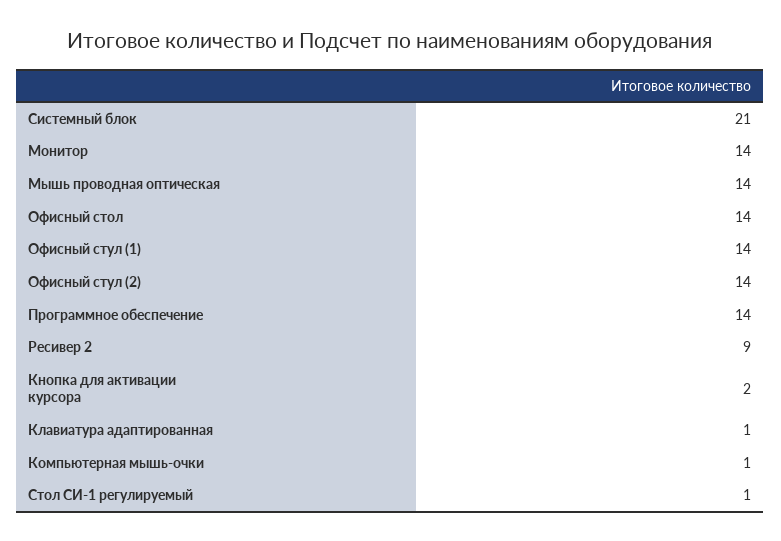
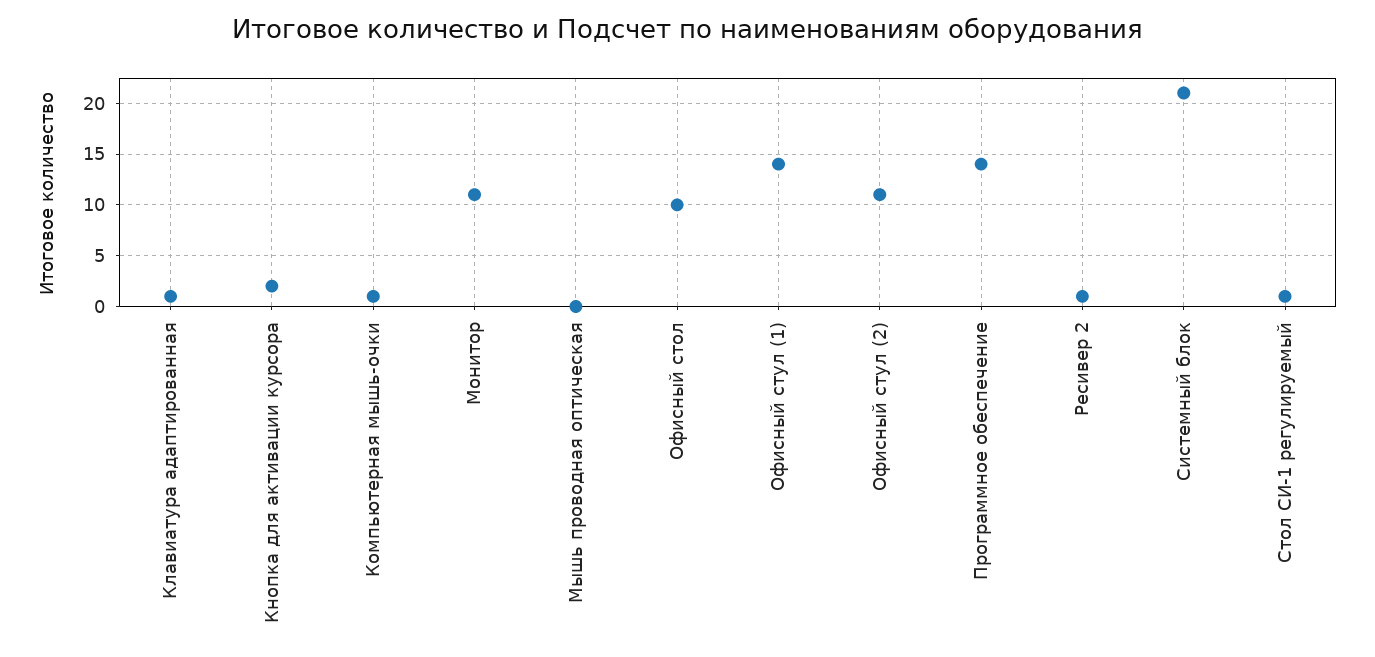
Монитор: 14 -> 11
Мышь проводная оптическая: 14 -> 0
Офисный стол: 14 -> 10
Офисный стул (2): 14 -> 11
Ресивер 2: 9 -> 1

